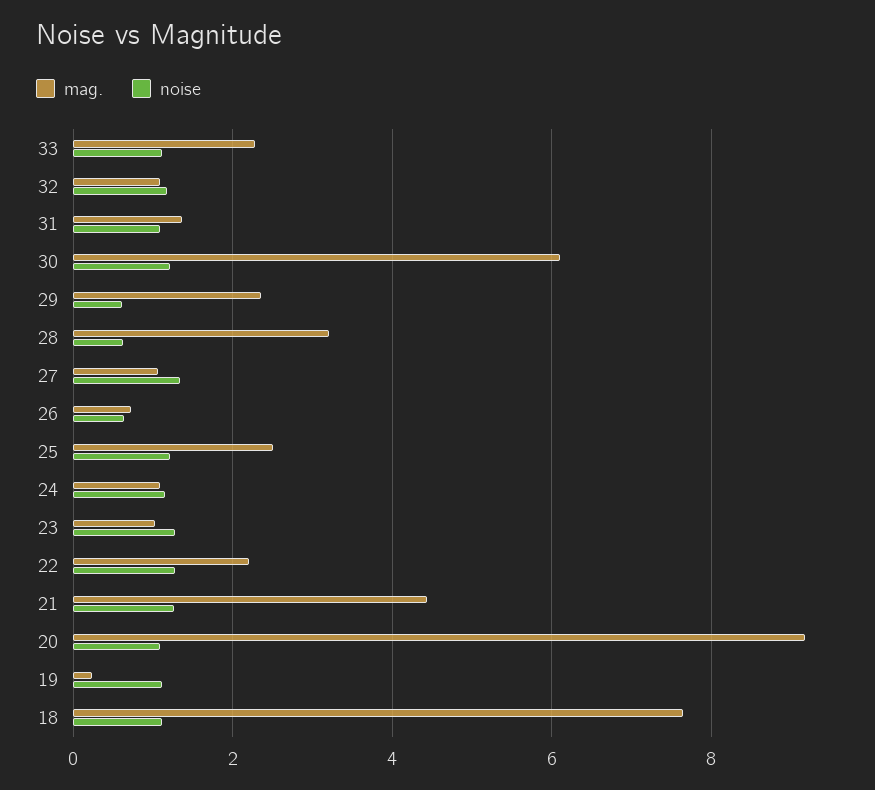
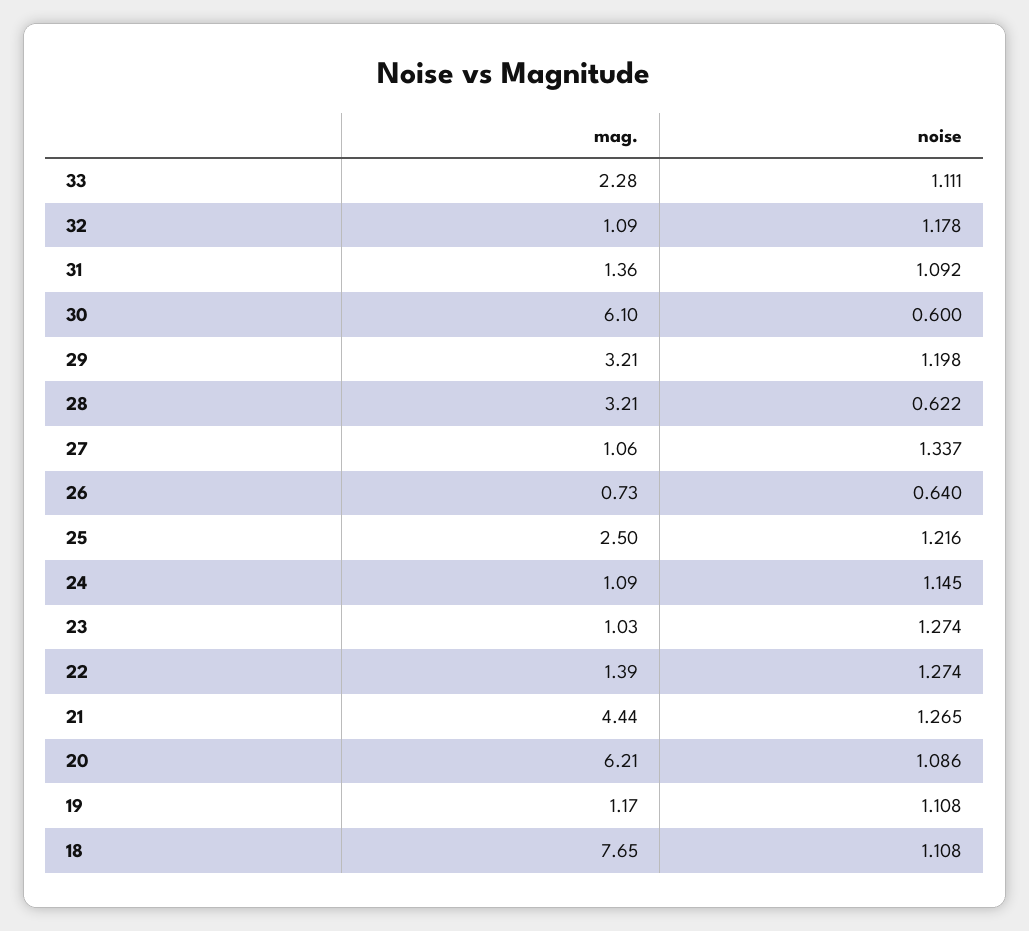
noise, 30: 1.2 -> 0.6
mag., 29: 2.4 -> 3.21
noise, 29: 0.6 -> 1.198
mag., 22: 2.2 -> 1.39
mag., 20: 9.2 -> 6.21
mag., 19: 0.2 -> 1.17

